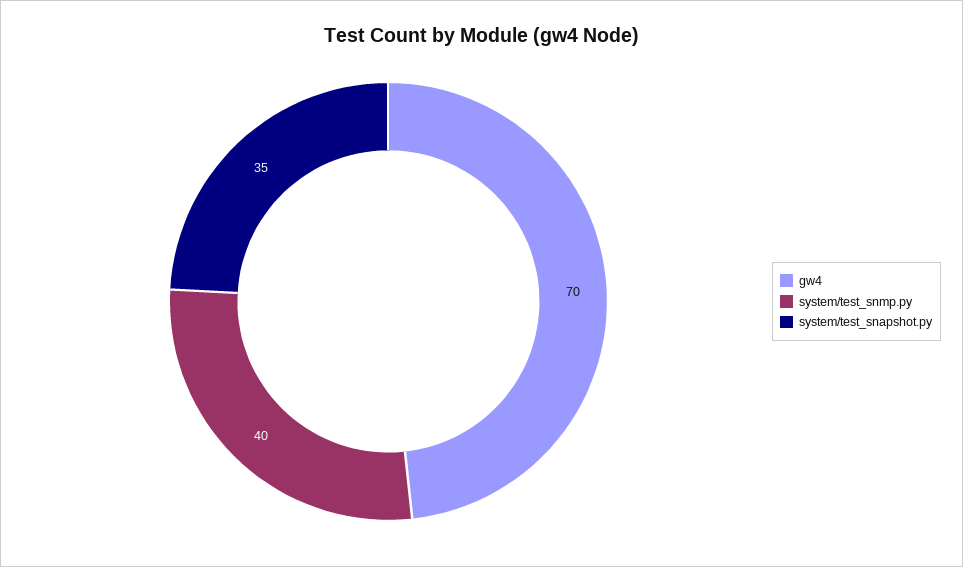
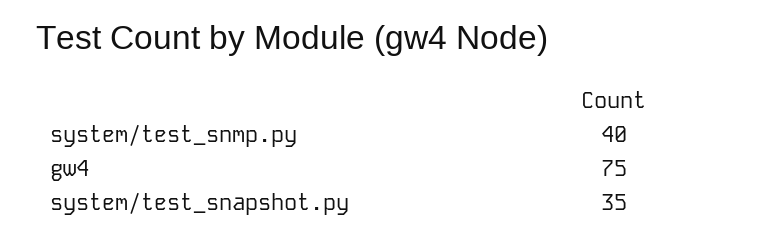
gw4: 70 -> 75

